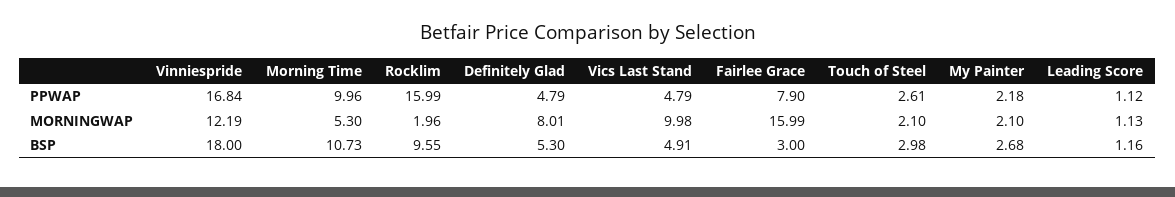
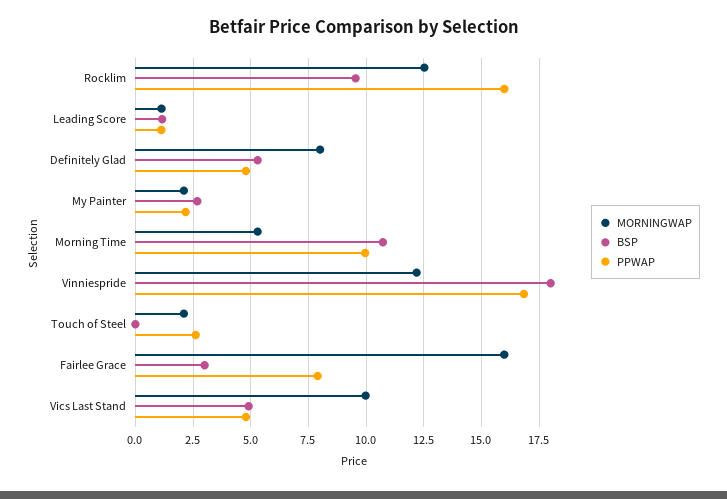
MORNINGWAP, Rocklim: 1.96 -> 12.5
BSP, Touch of Steel: 2.98 -> 0

